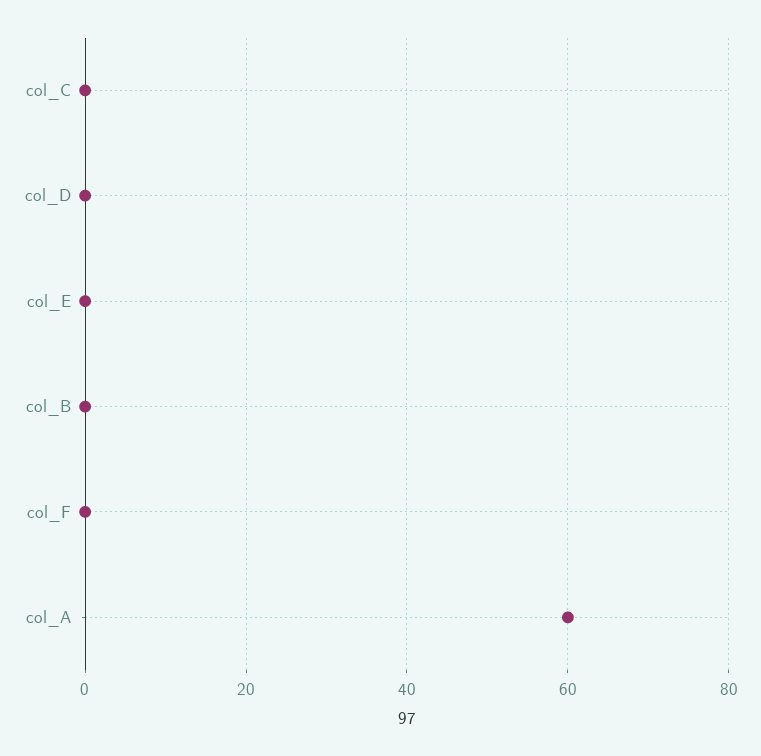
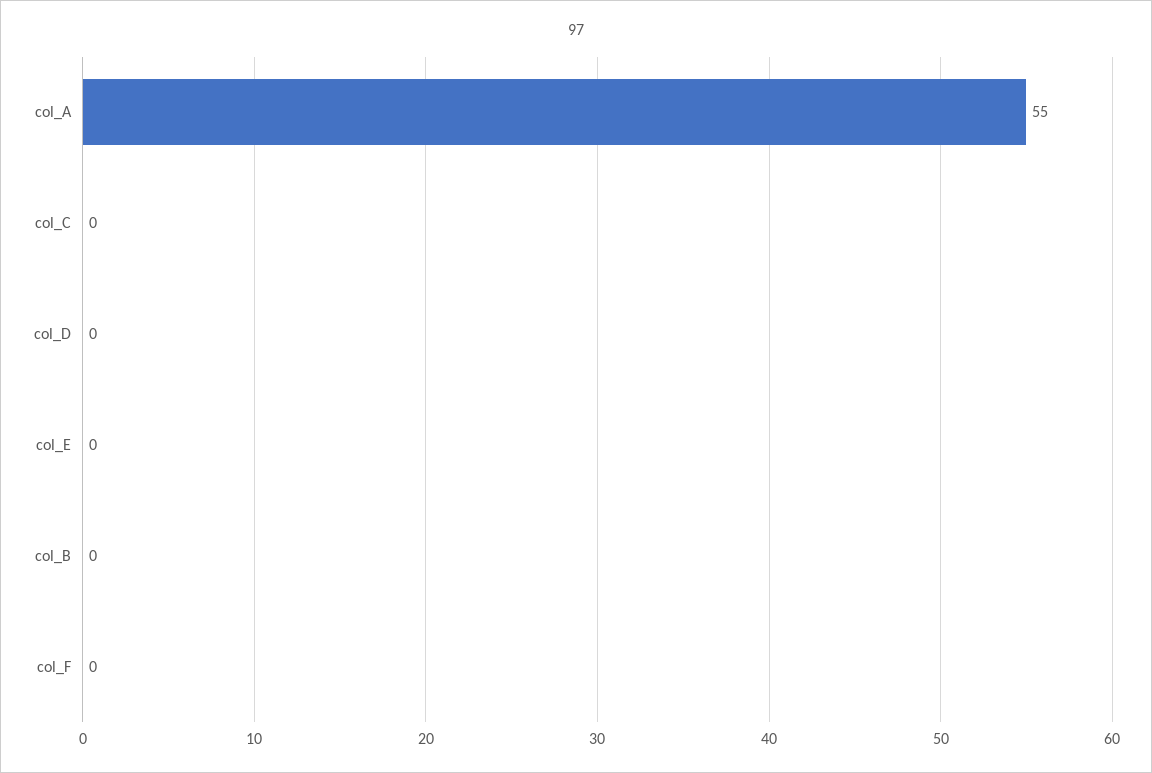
col_A: 60 -> 55

